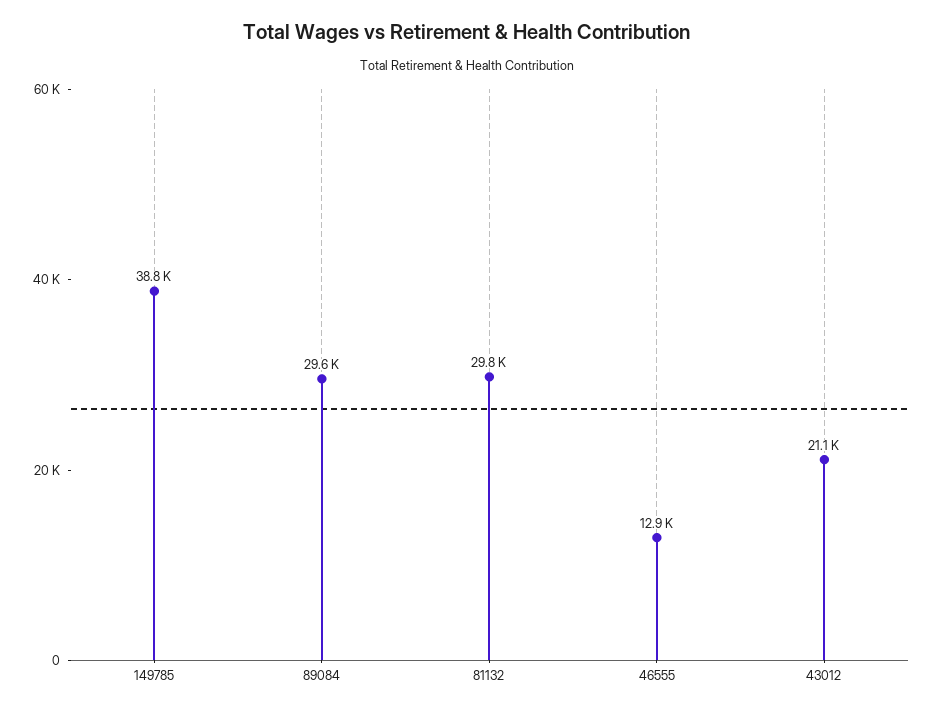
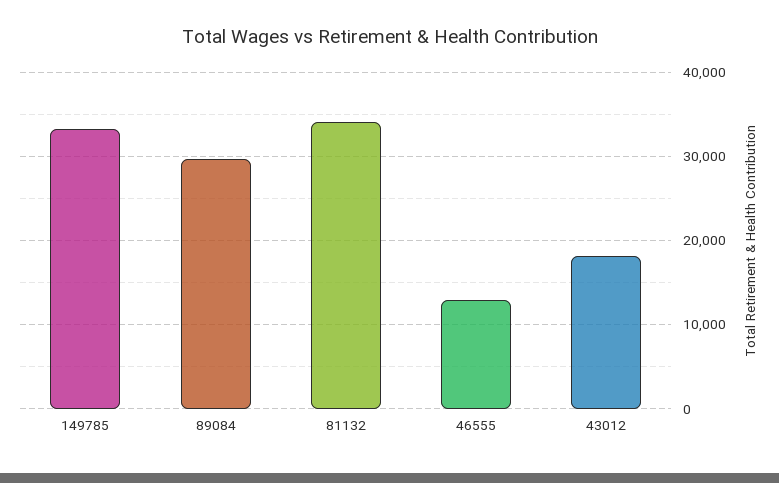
149785: 38800 -> 33000
81132: 29800 -> 34000
43012: 21100 -> 18000

